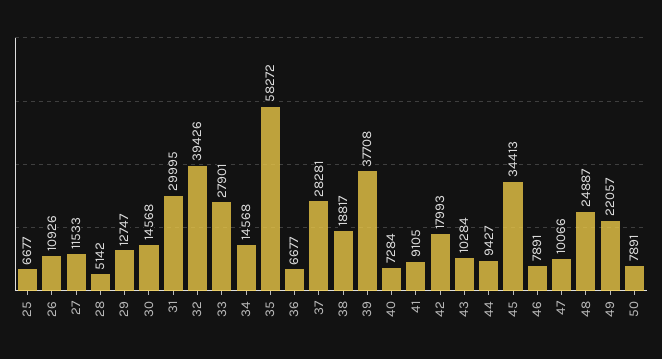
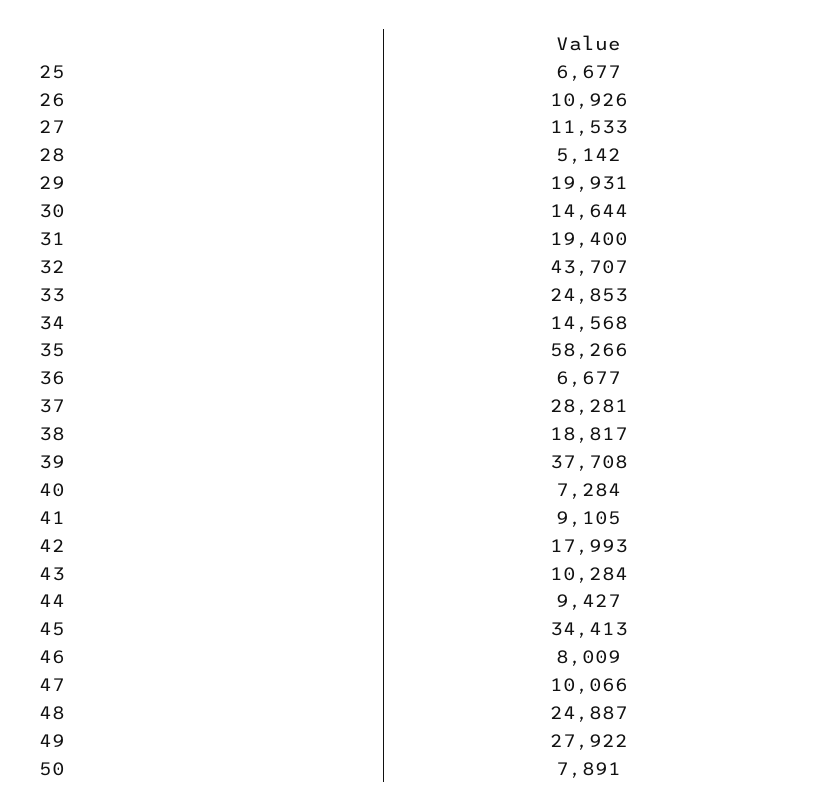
29: 12747 -> 19931
30: 14568 -> 14644
31: 29995 -> 19400
32: 39426 -> 43707
33: 27901 -> 24853
35: 58272 -> 58266
46: 7891 -> 8009
49: 22057 -> 27922

